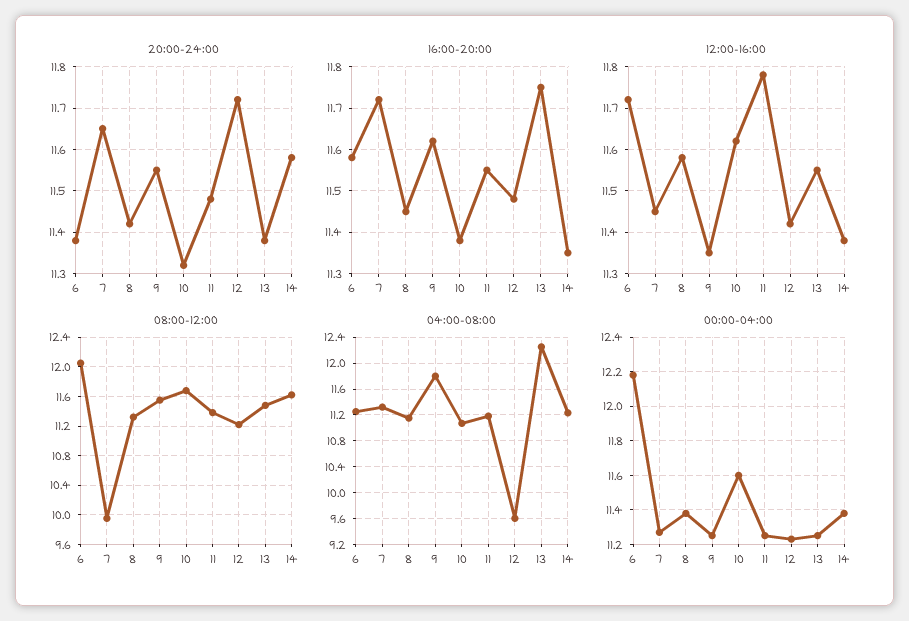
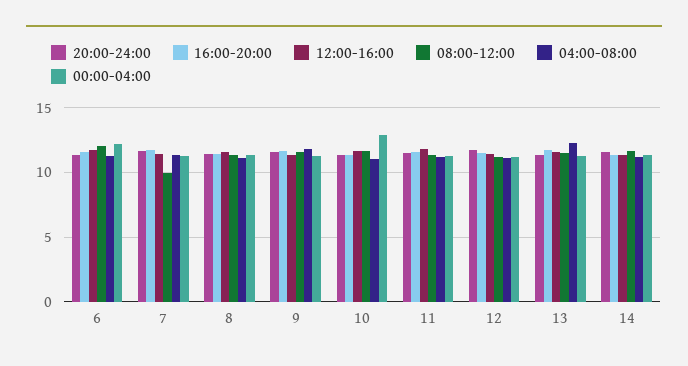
04:00-08:00, 12: 9.6 -> 11
00:00-04:00, 10: 11.6 -> 13

